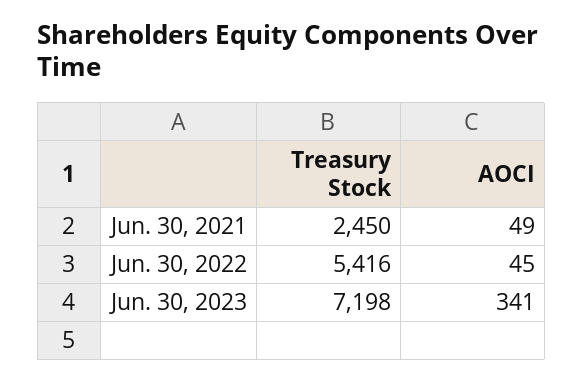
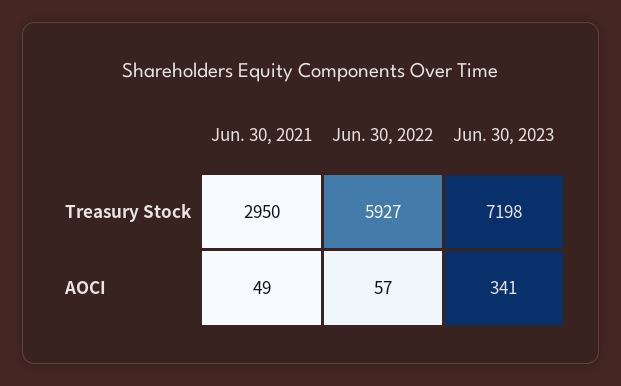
Treasury Stock, Jun. 30, 2021: 2450 -> 2950
Treasury Stock, Jun. 30, 2022: 5416 -> 5927
AOCI, Jun. 30, 2022: 45 -> 57

